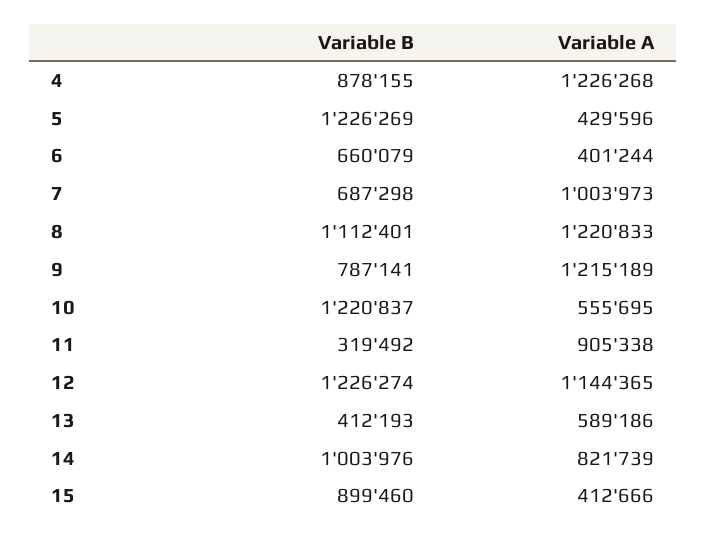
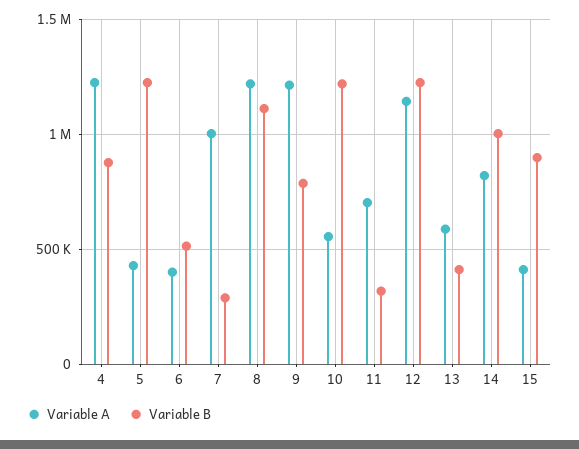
Variable B, 6: 660079 -> 500000
Variable B, 7: 687298 -> 300000
Variable A, 11: 905338 -> 700000

